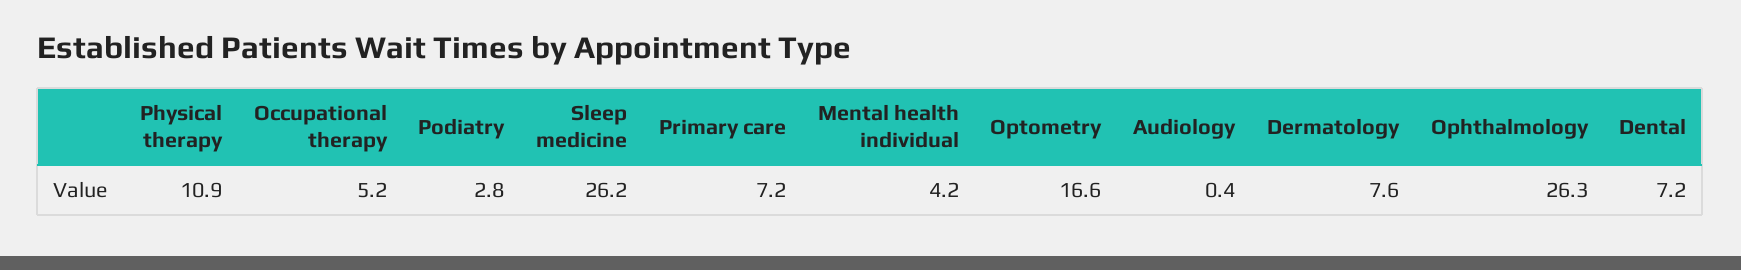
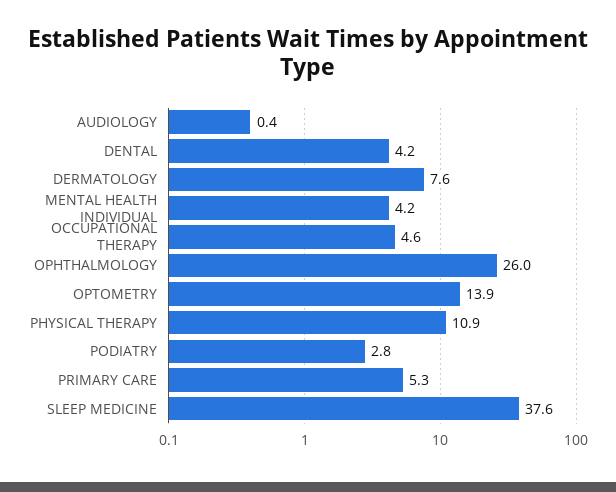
Occupational therapy: 5.2 -> 4.6
Sleep medicine: 26.2 -> 37.6
Primary care: 7.2 -> 5.3
Optometry: 16.6 -> 13.9
Ophthalmology: 26.3 -> 26
Dental: 7.2 -> 4.2

